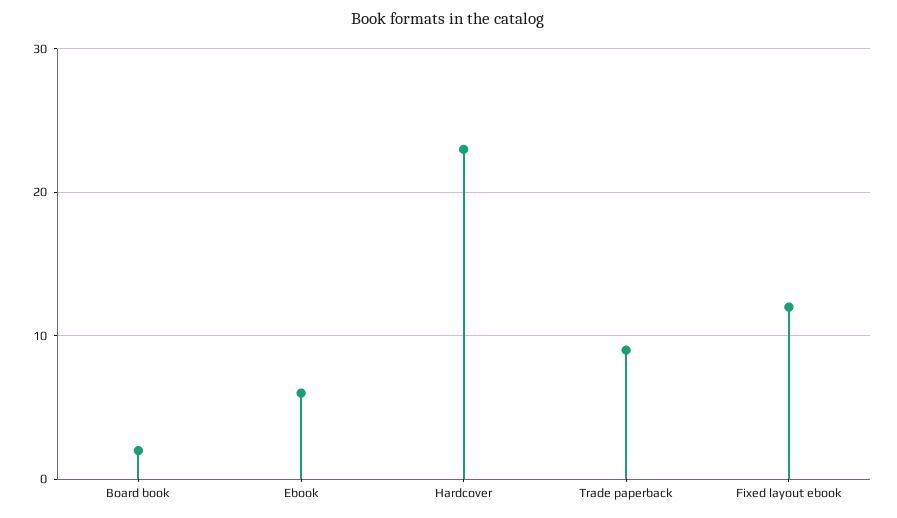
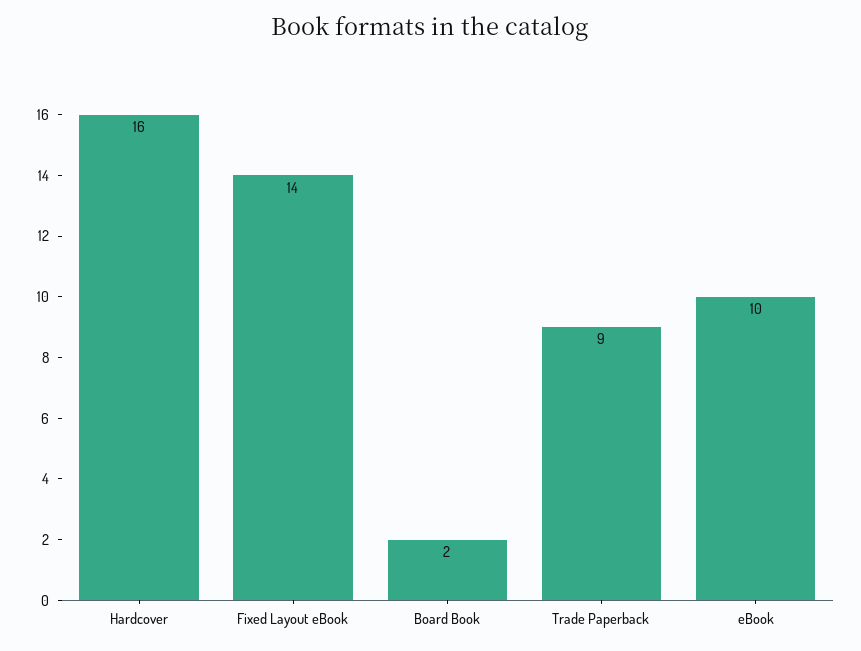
Ebook: 6 -> 10
Hardcover: 23 -> 16
Fixed layout ebook: 12 -> 14

